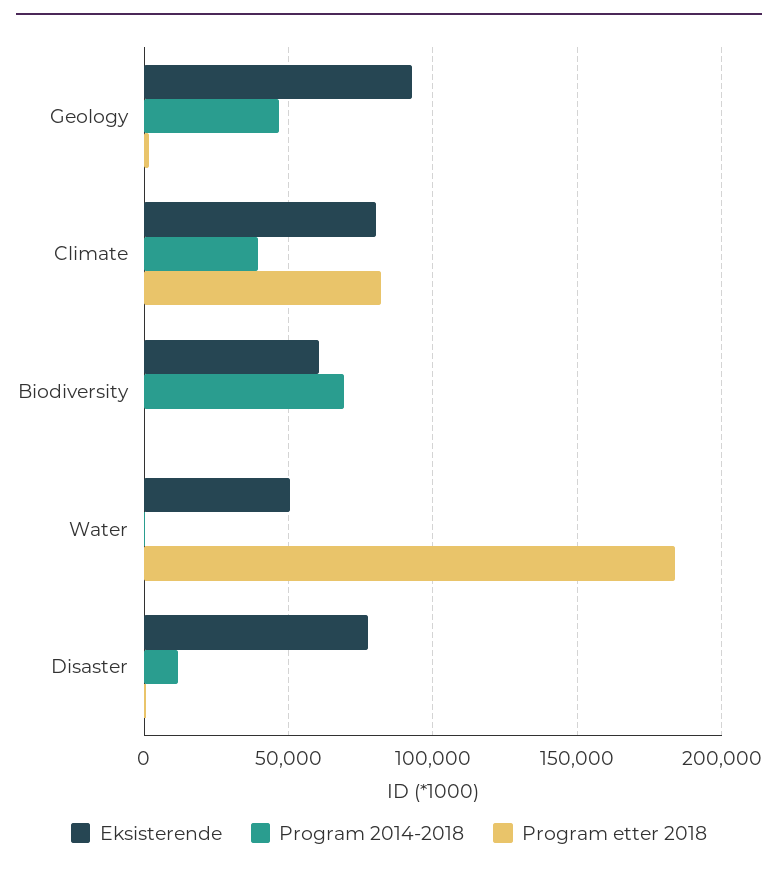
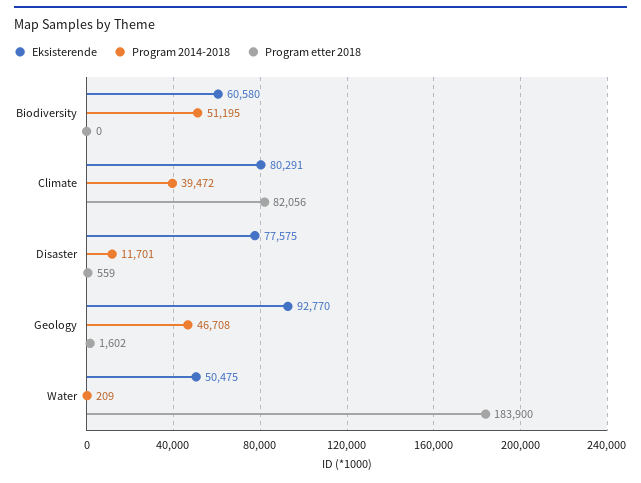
Program 2014-2018, Biodiversity: 70000 -> 51195

